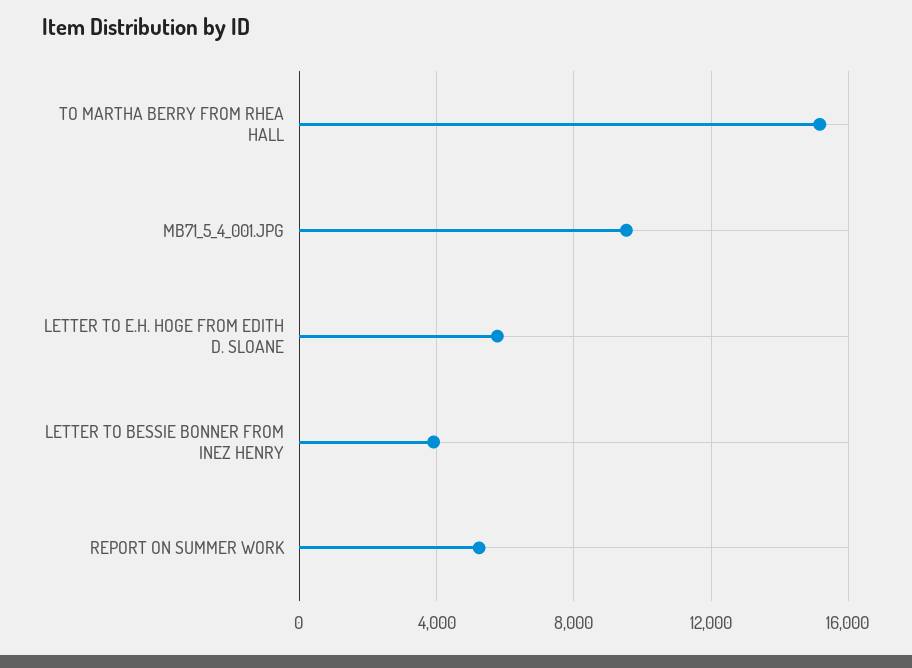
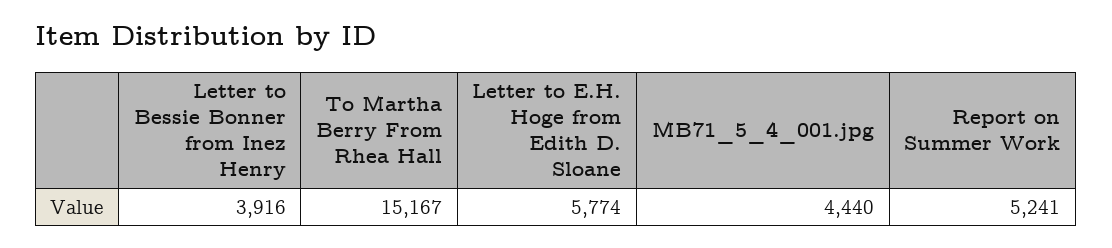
MB71_5_4_001.JPG: 9500 -> 4440

